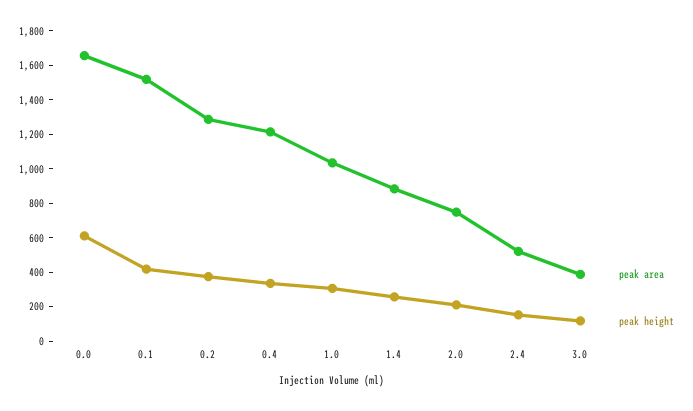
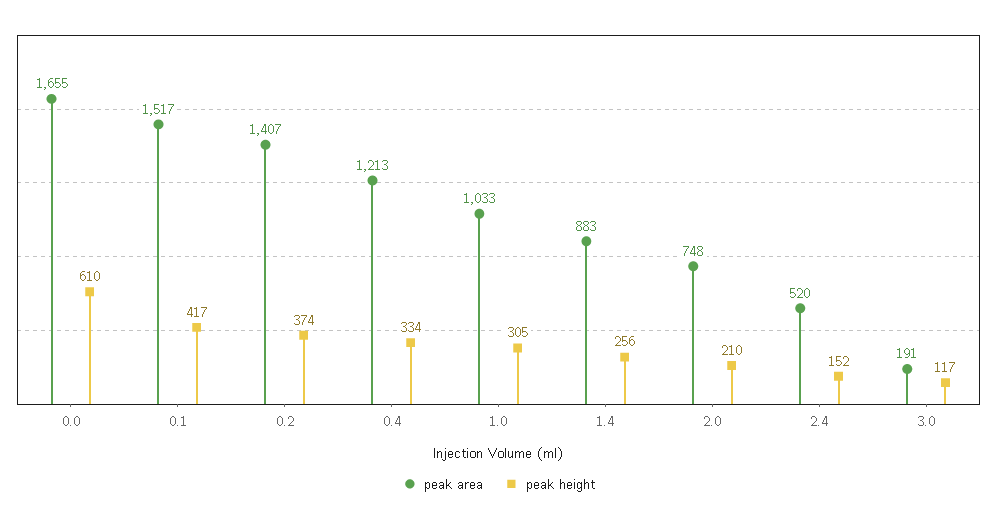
peak area, 0.2: 1300 -> 1407
peak area, 3.0: 400 -> 191

